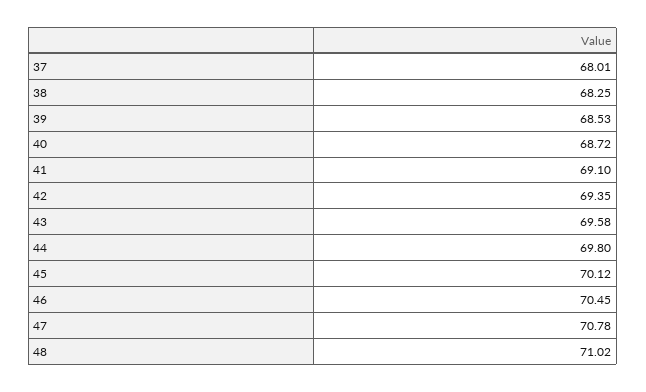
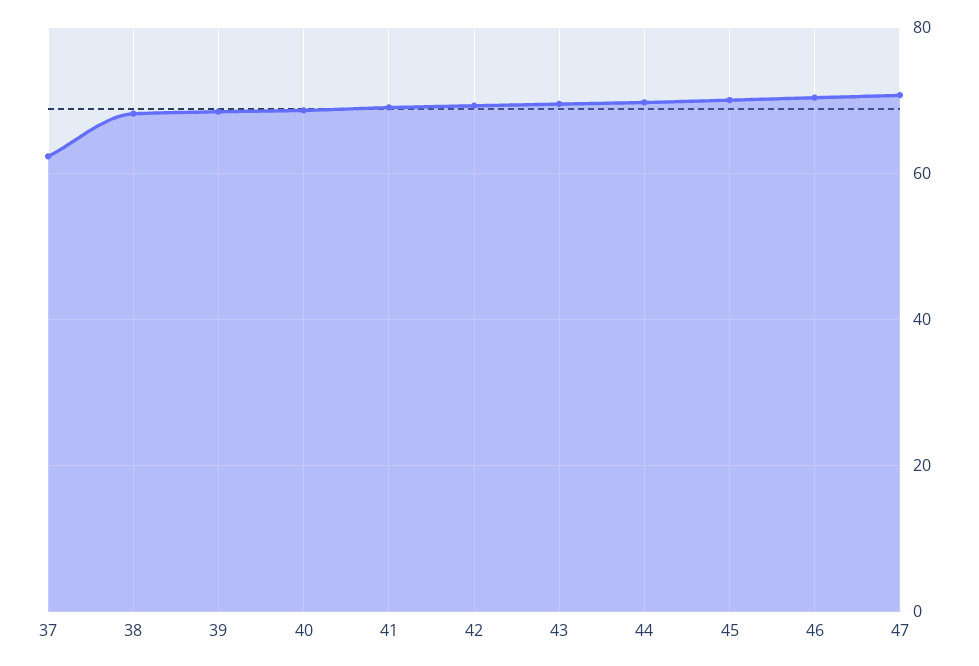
37: 68.01 -> 62
48: 71.02 -> none

